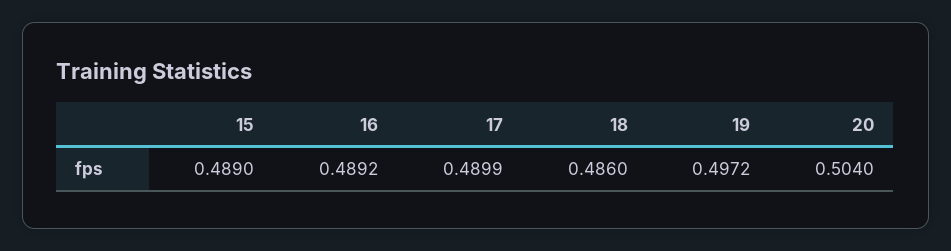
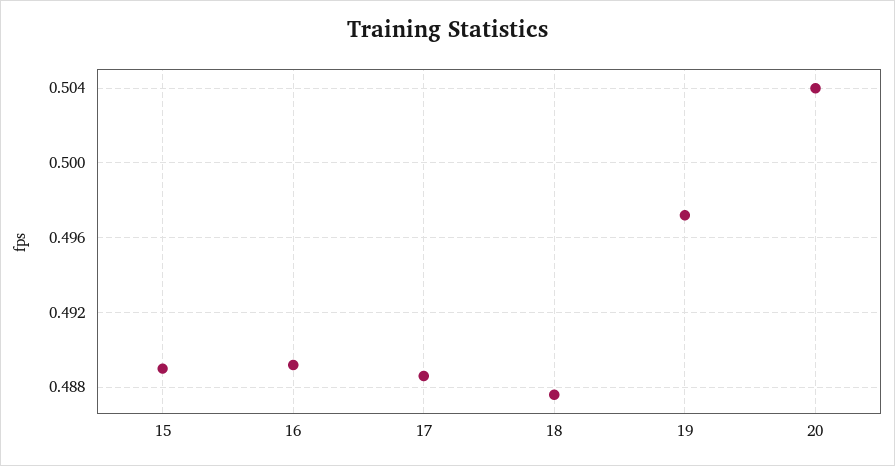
17: 0.4899 -> 0.4885
18: 0.486 -> 0.4875

